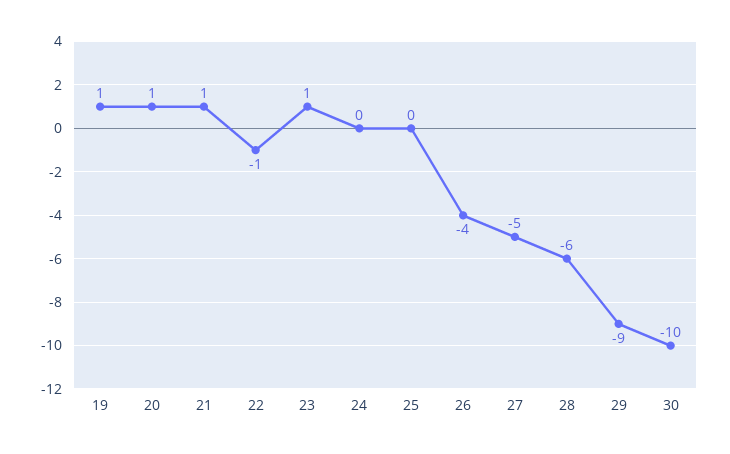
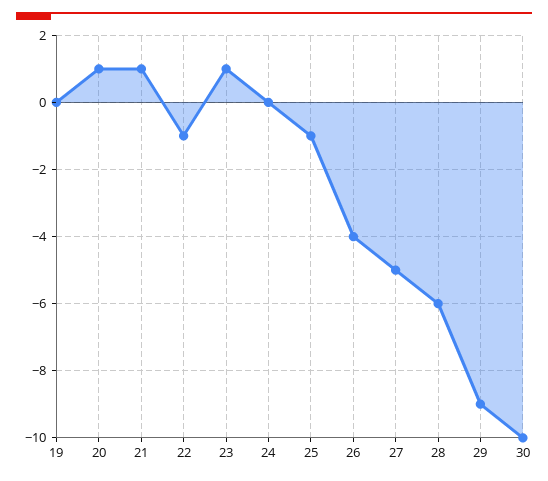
19: 1 -> 0
25: 0 -> -1

